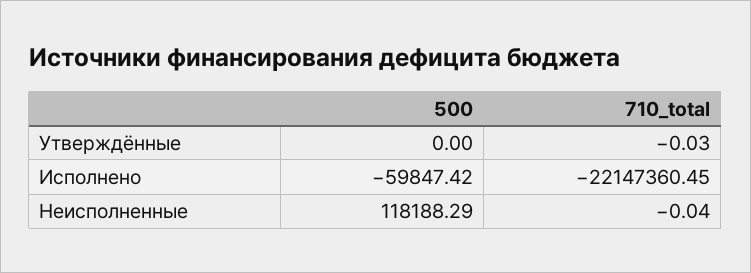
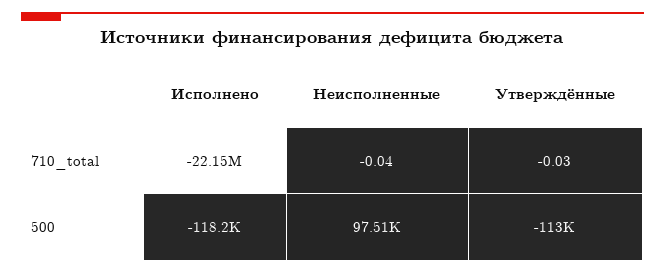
500, Утверждённые: 0 -> -113000
500, Исполнено: -59847.42 -> -118200
500, Неисполненные: 118188.29 -> 97510

